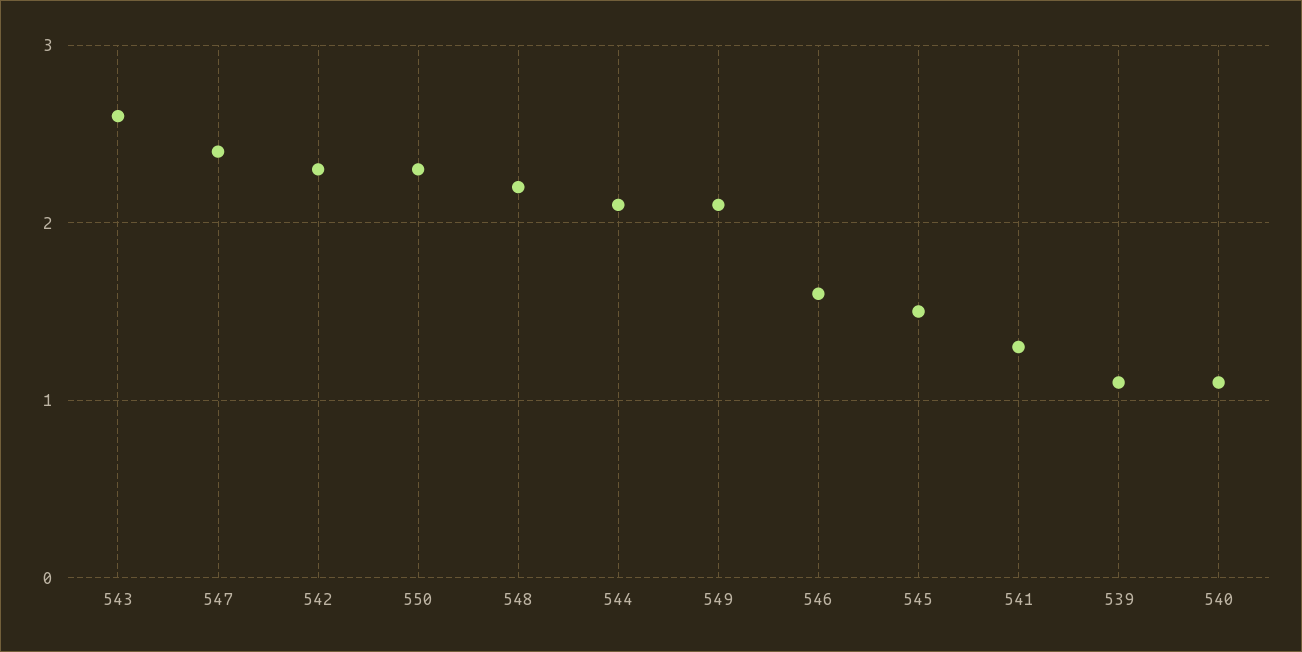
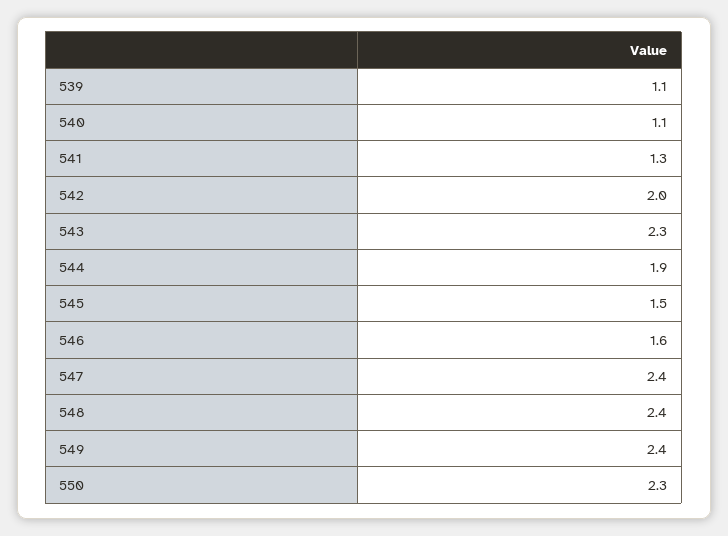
543: 2.6 -> 2.3
542: 2.3 -> 2
548: 2.2 -> 2.4
544: 2.1 -> 1.9
549: 2.1 -> 2.4

